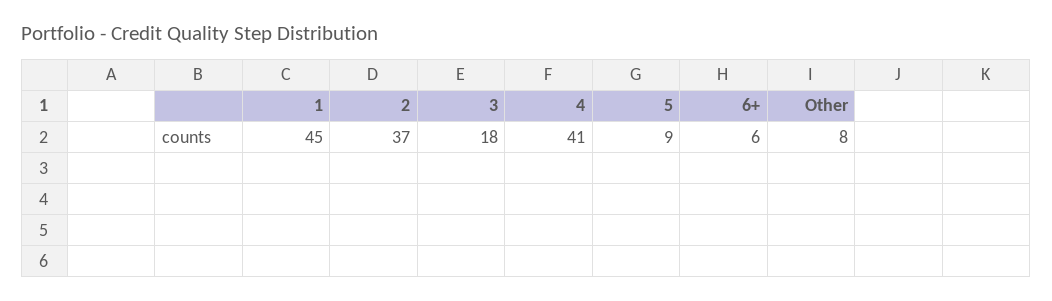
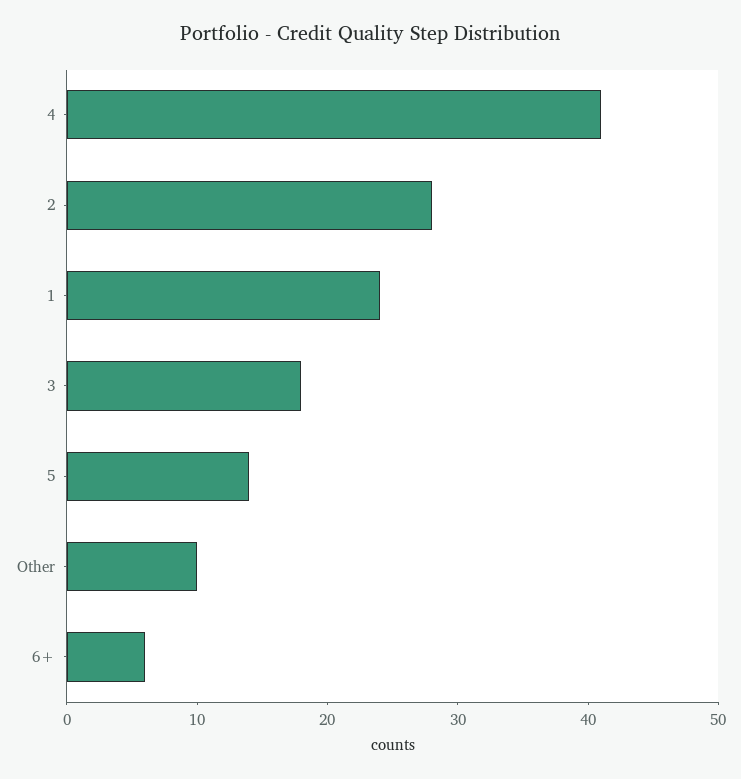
1: 45 -> 24
2: 37 -> 28
5: 9 -> 14
Other: 8 -> 10

